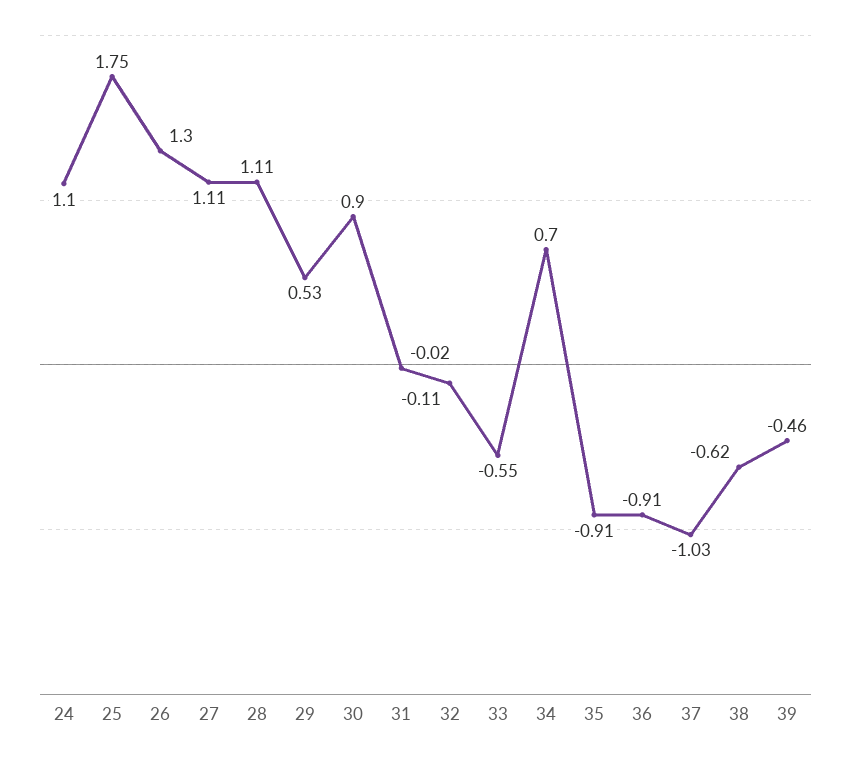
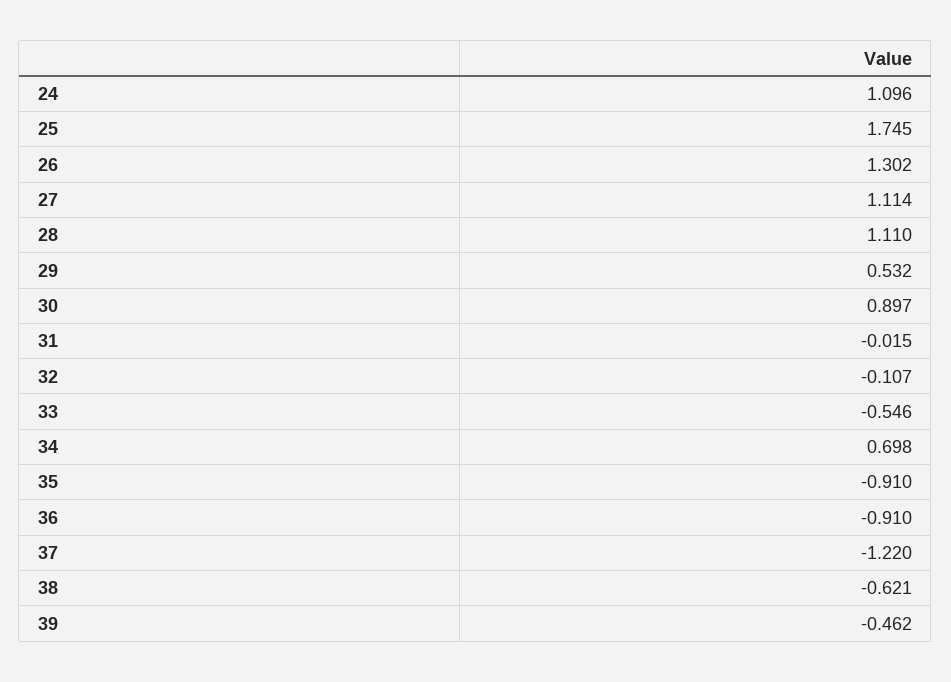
37: -1.03 -> -1.22

